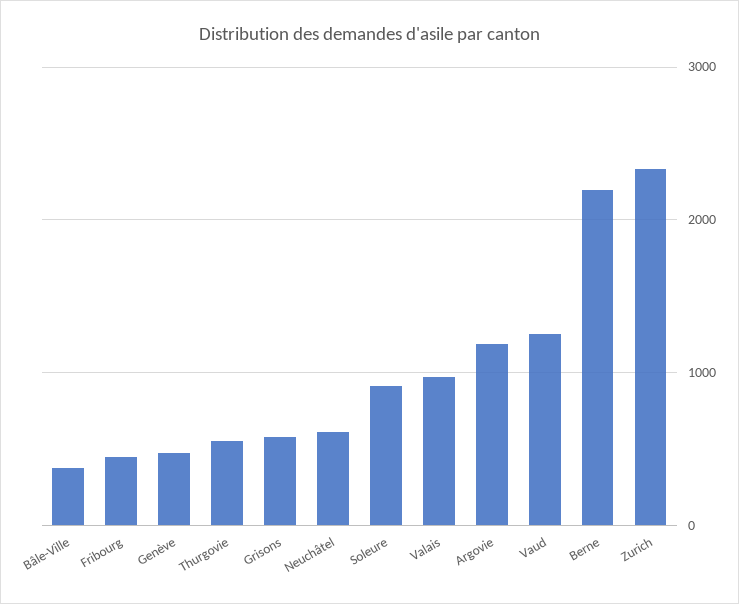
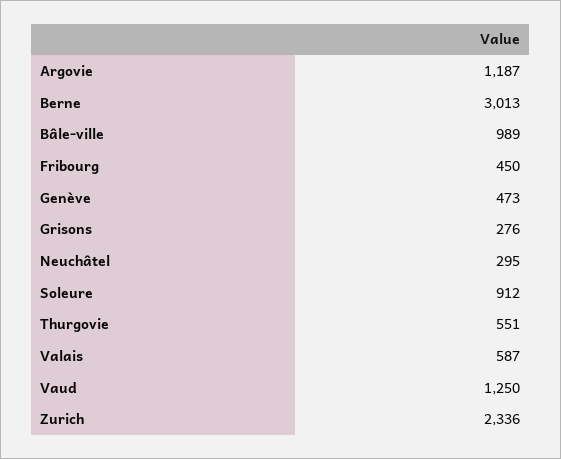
Bâle-Ville: 400 -> 989
Grisons: 600 -> 276
Neuchâtel: 600 -> 295
Valais: 1000 -> 587
Berne: 2200 -> 3013

